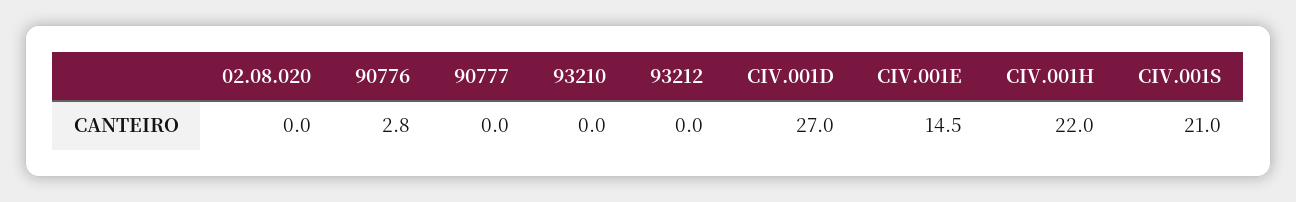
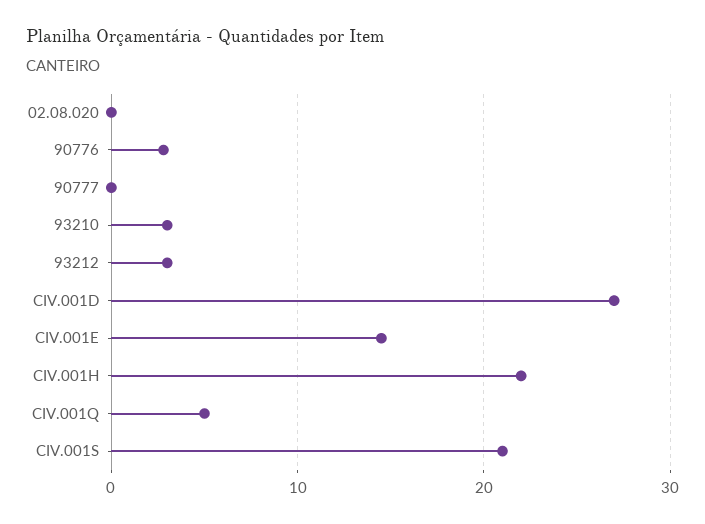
93210: 0 -> 3
93212: 0 -> 3
CIV.001Q: none -> 5

